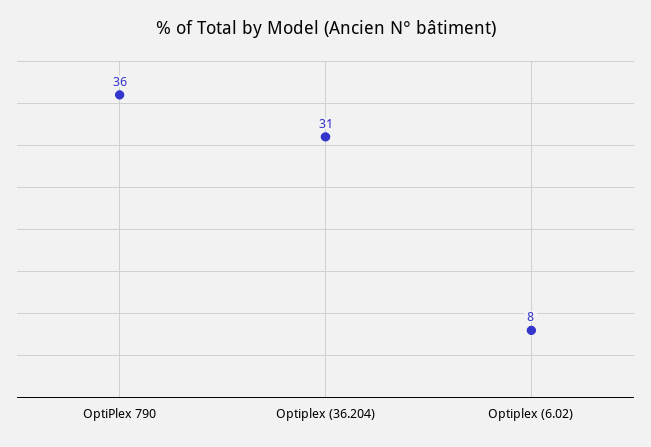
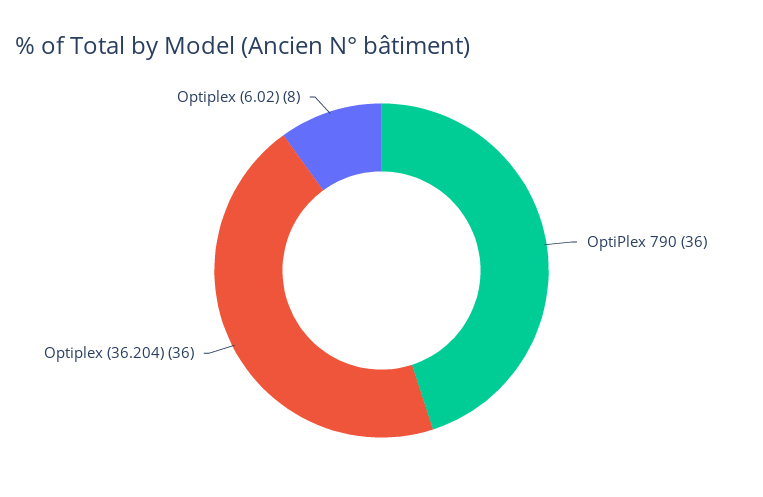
Optiplex (36.204): 31 -> 36

